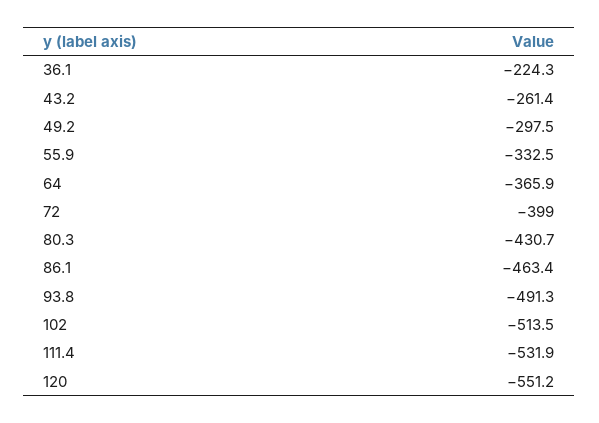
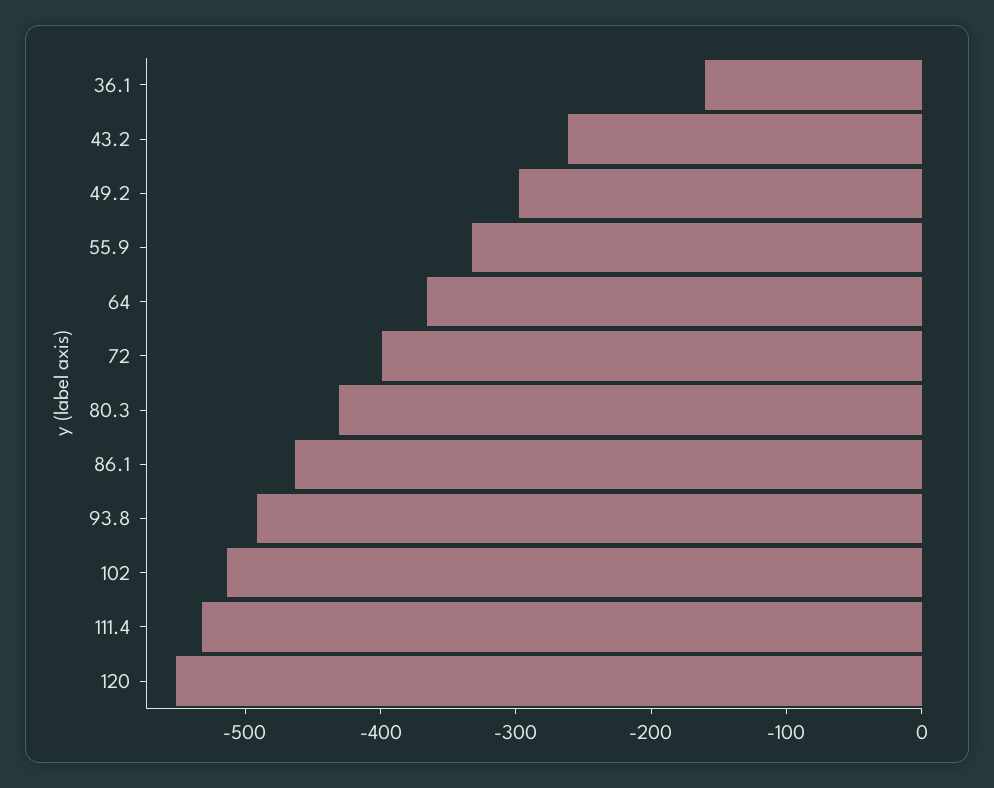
36.1: -224.3 -> -160

